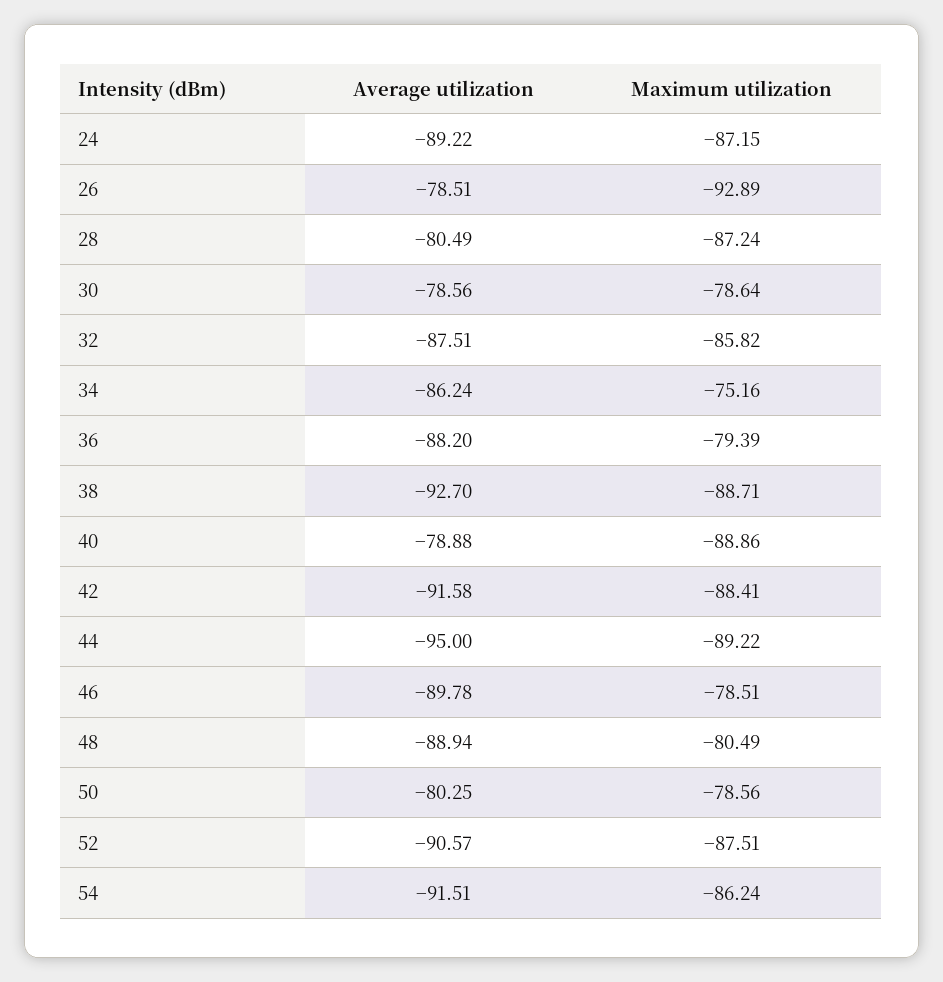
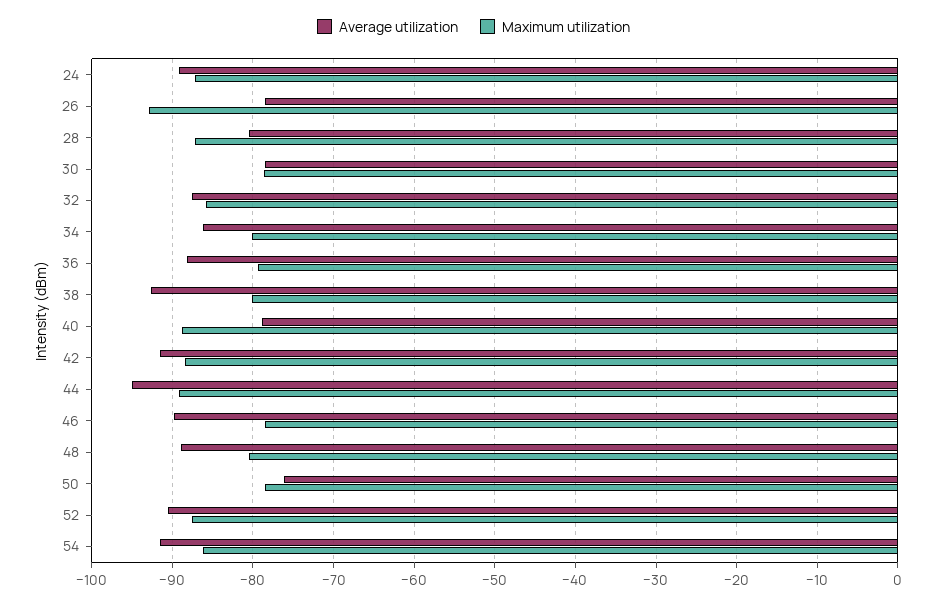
Maximum utilization, 34: -75.16 -> -80
Maximum utilization, 38: -88.71 -> -80
Average utilization, 50: -80.25 -> -76

